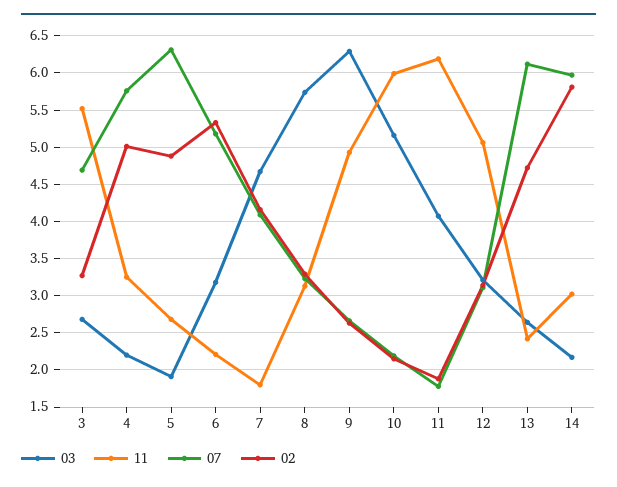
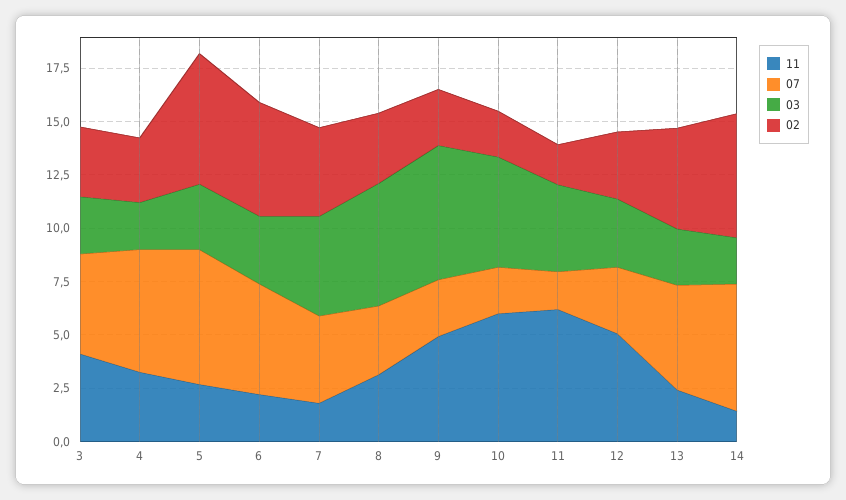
11, 3: 5.5 -> 4
02, 4: 5 -> 3
03, 5: 1.9 -> 3
02, 5: 4.9 -> 6
07, 13: 6.1 -> 5
11, 14: 3 -> 1.5

